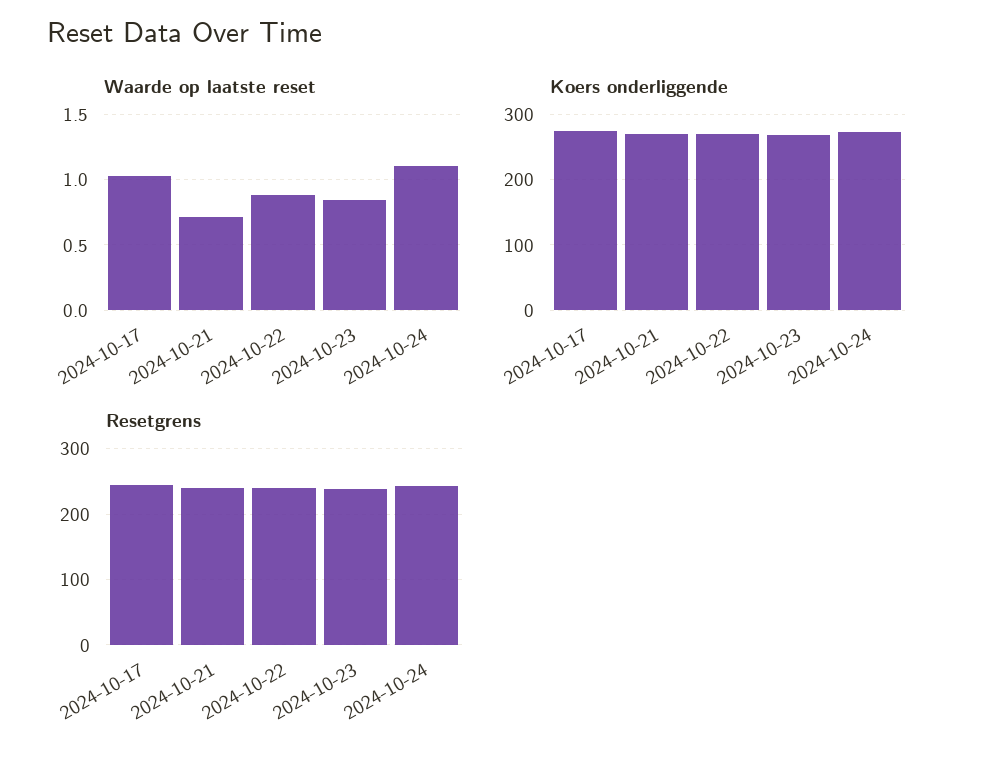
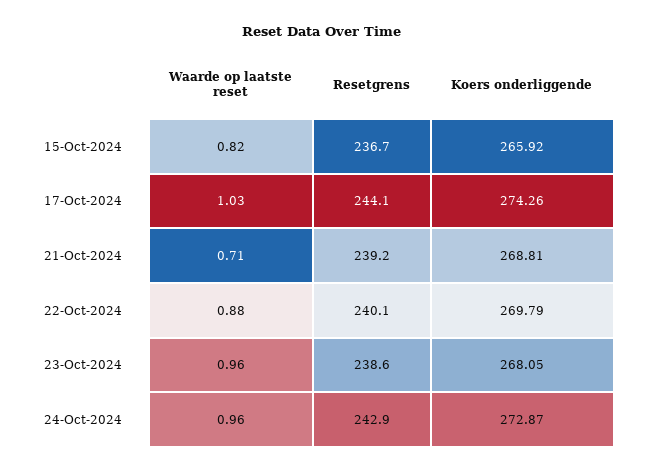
Waarde op laatste reset, 2024-10-23: 0.85 -> 0.96
Waarde op laatste reset, 2024-10-24: 1.1 -> 0.96
Waarde op laatste reset, 15-Oct-2024: none -> 0.82
Resetgrens, 15-Oct-2024: none -> 236.7
Koers onderliggende, 15-Oct-2024: none -> 265.92

